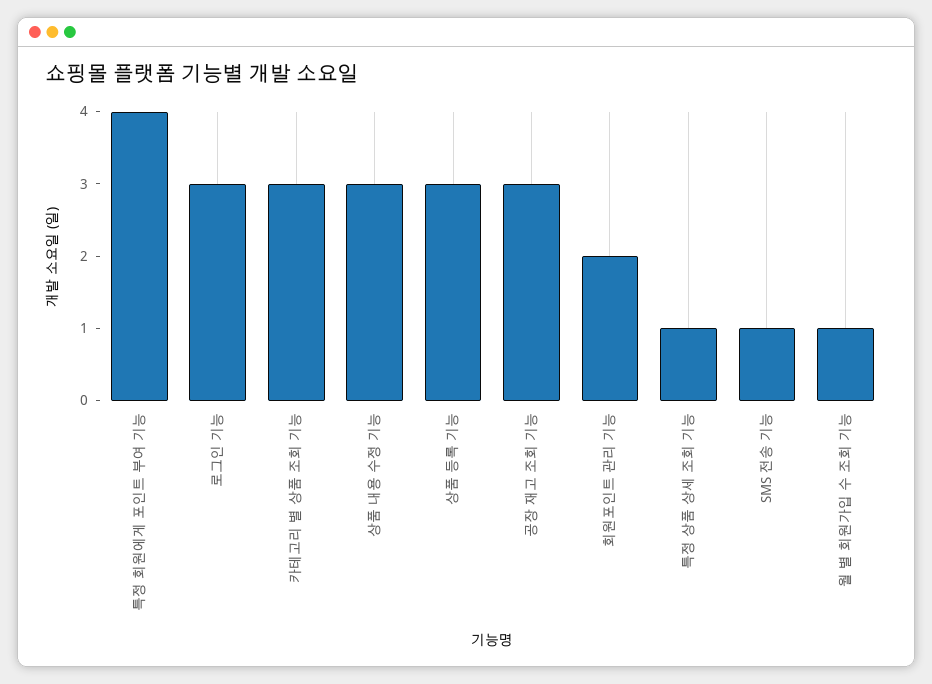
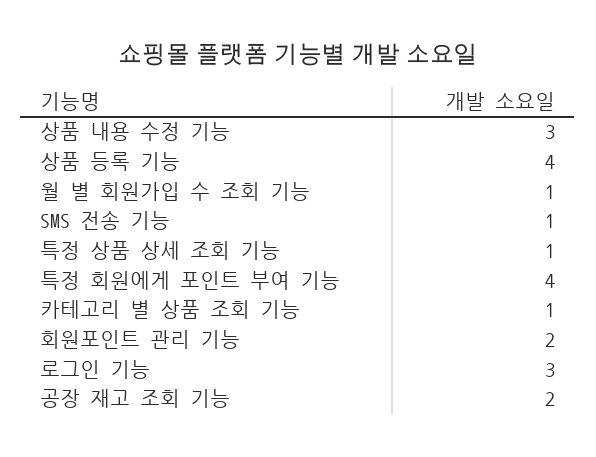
카테고리 별 상품 조회 기능: 3 -> 1
상품 등록 기능: 3 -> 4
공장 재고 조회 기능: 3 -> 2

